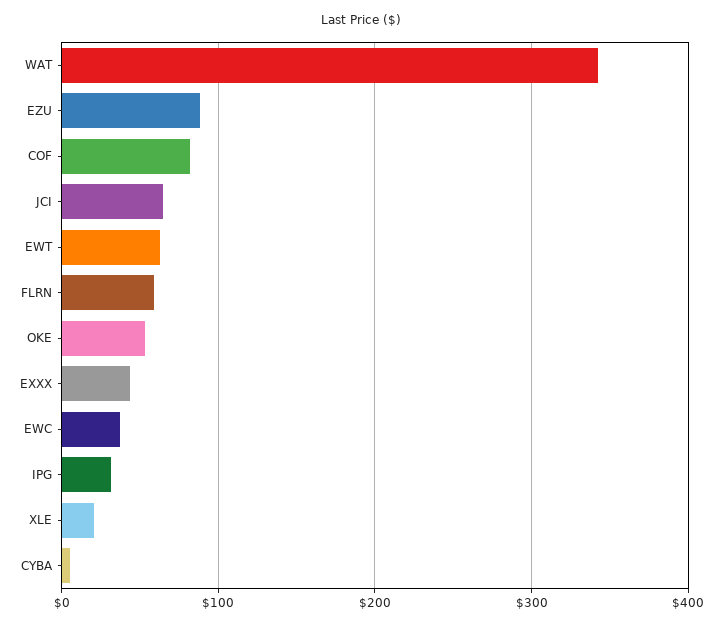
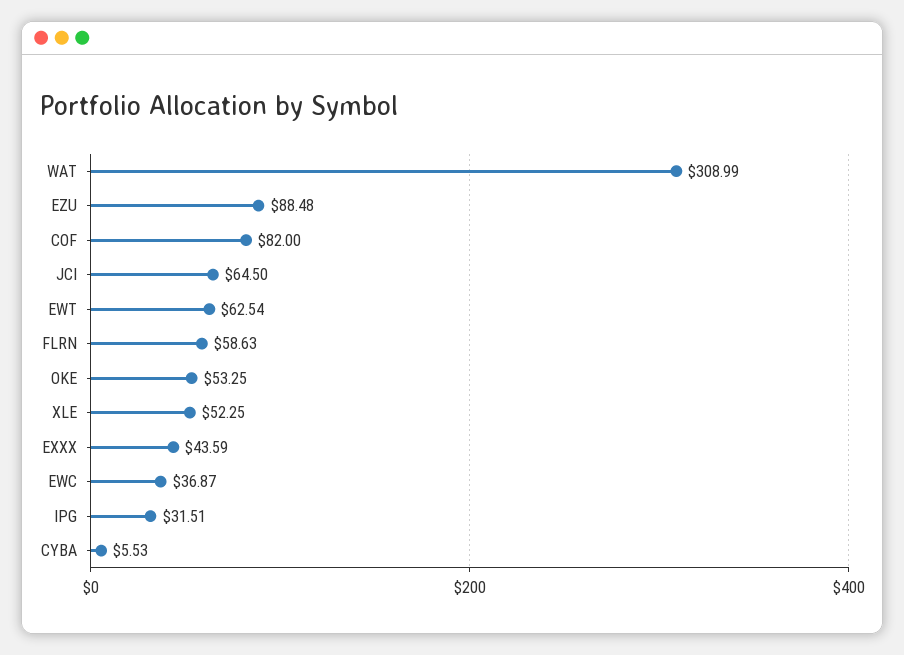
WAT: 340 -> 308.99
XLE: 20 -> 52.25

